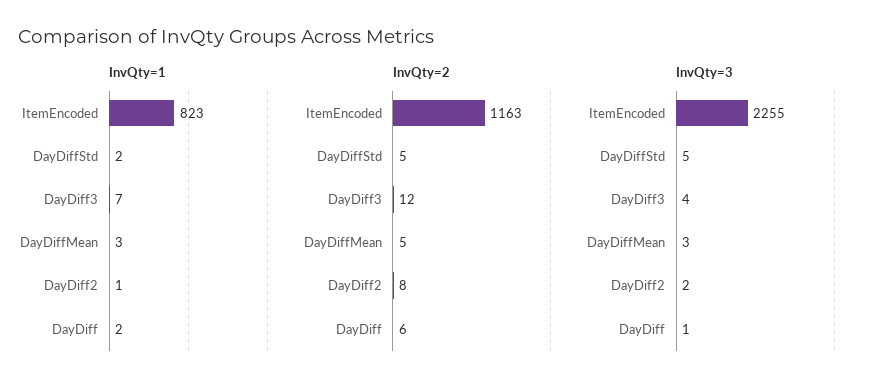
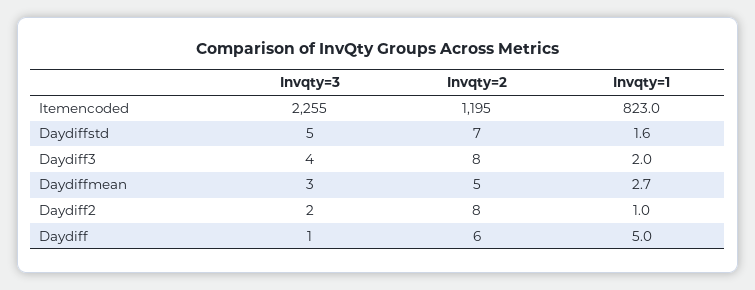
InvQty=1, DayDiff3: 7 -> 2
InvQty=1, DayDiff: 2 -> 5
InvQty=2, ItemEncoded: 1163 -> 1195
InvQty=2, DayDiffStd: 5 -> 7
InvQty=2, DayDiff3: 12 -> 8

